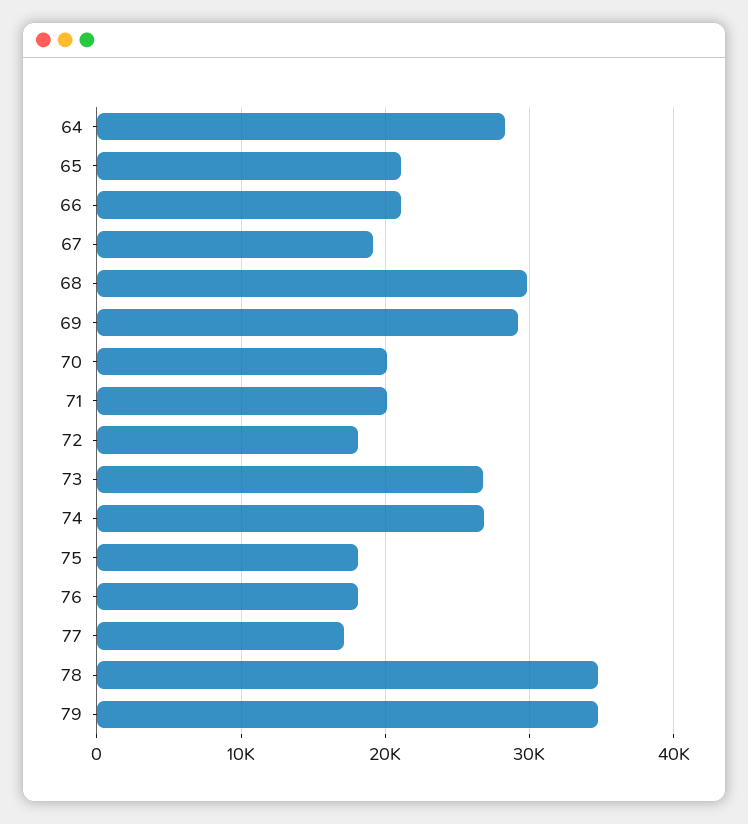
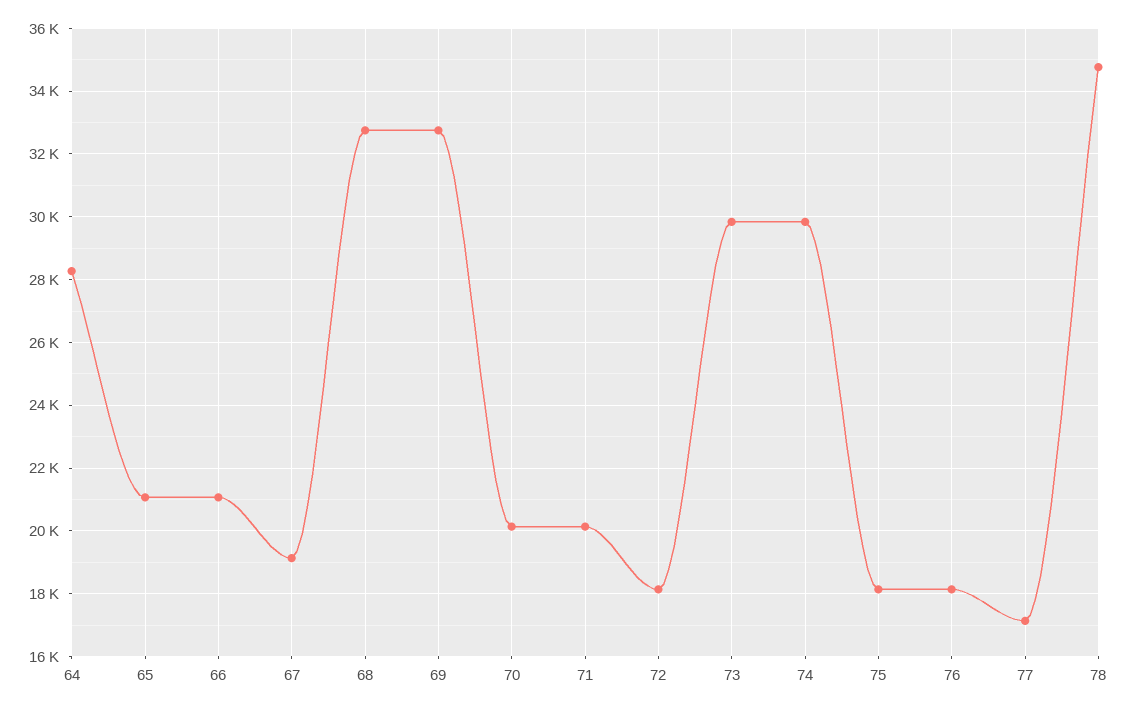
68: 30000 -> 32800
69: 29000 -> 32800
73: 27000 -> 29800
74: 27000 -> 29800
79: 35000 -> none

